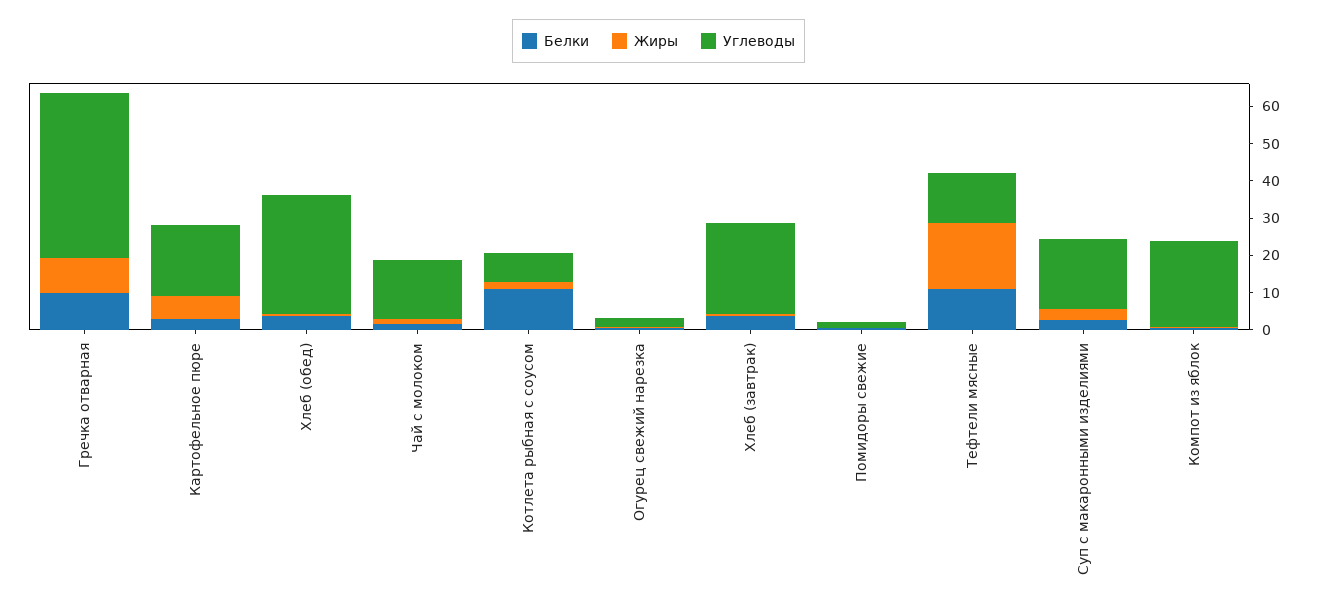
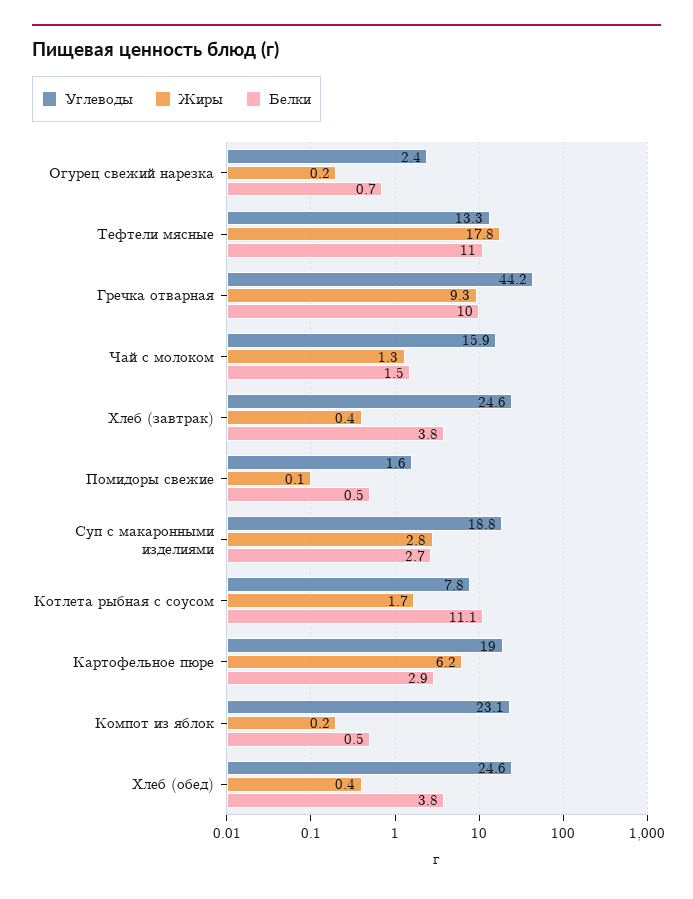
Углеводы, Хлеб (обед): 32.5 -> 24.6

